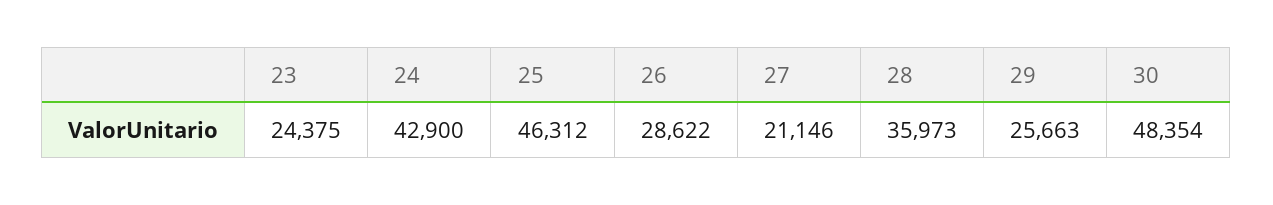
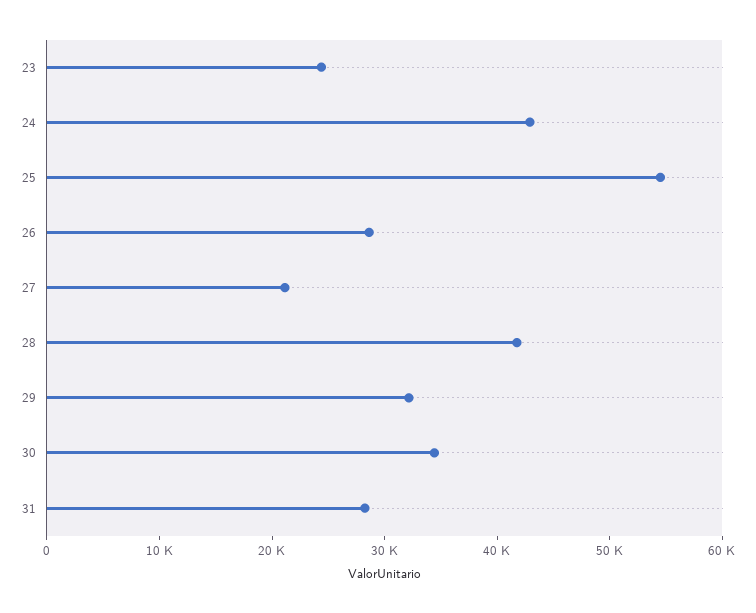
25: 46312 -> 54000
28: 35973 -> 42000
29: 25663 -> 32000
30: 48354 -> 34000
31: none -> 28000

